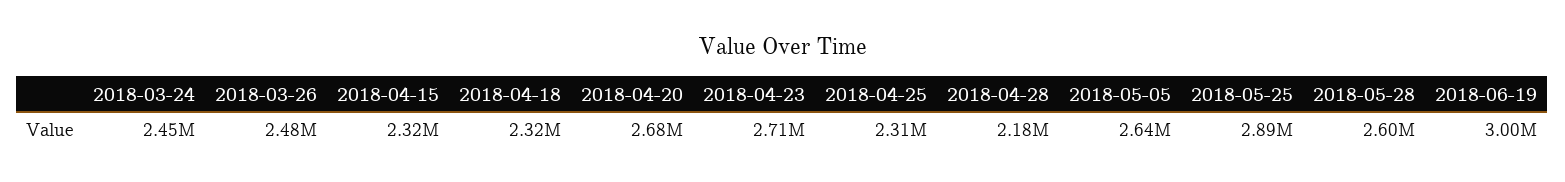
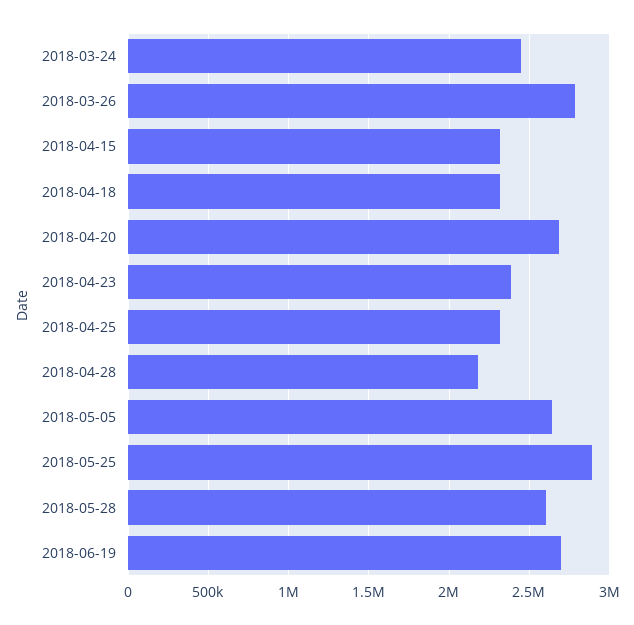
2018-03-26: 2480000 -> 2800000
2018-04-23: 2710000 -> 2400000
2018-06-19: 3000000 -> 2700000

